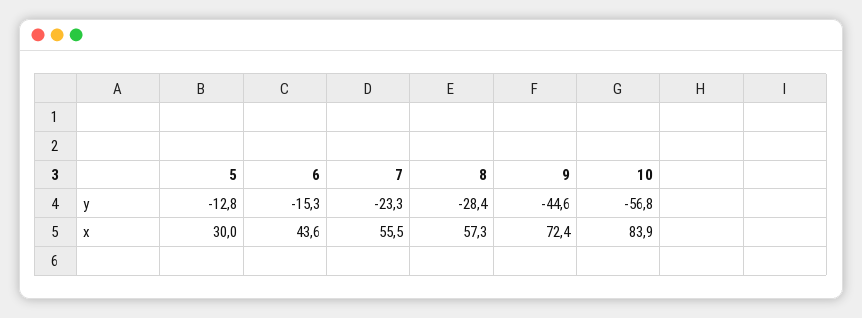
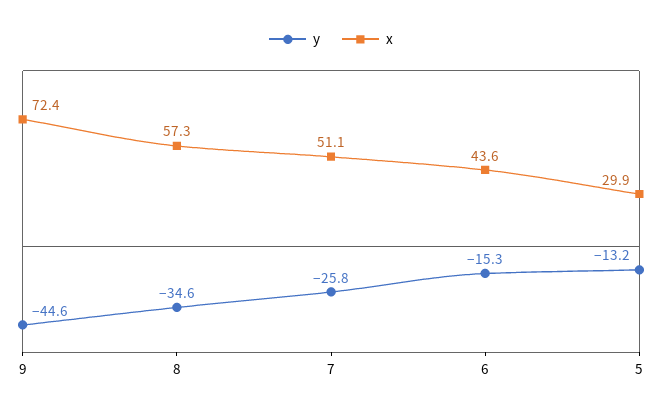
y, 5: -12.8 -> -13.2
y, 7: -23.3 -> -25.8
y, 8: -28.4 -> -34.6
y, 10: -56.8 -> none
x, 5: 30 -> 29.9
x, 7: 55.5 -> 51.1
x, 10: 83.9 -> none

